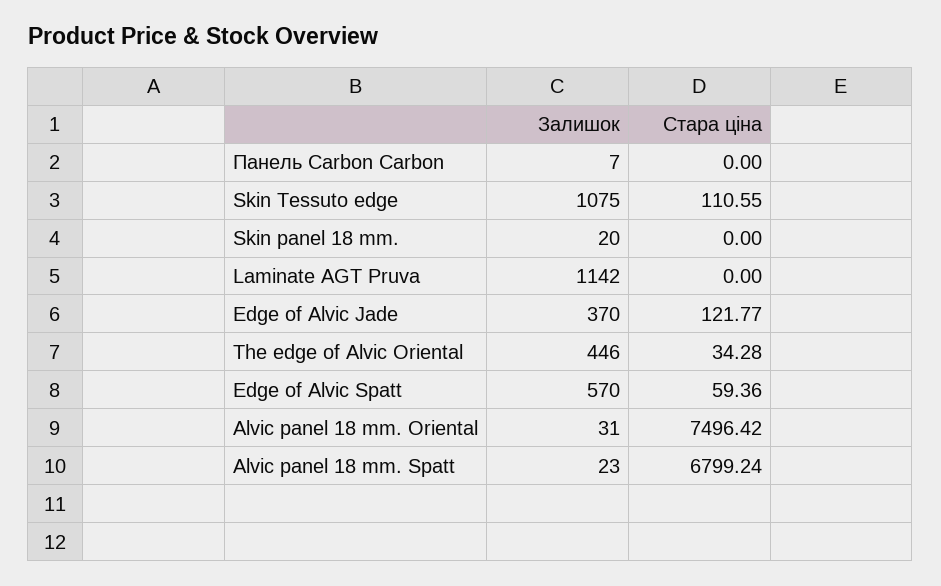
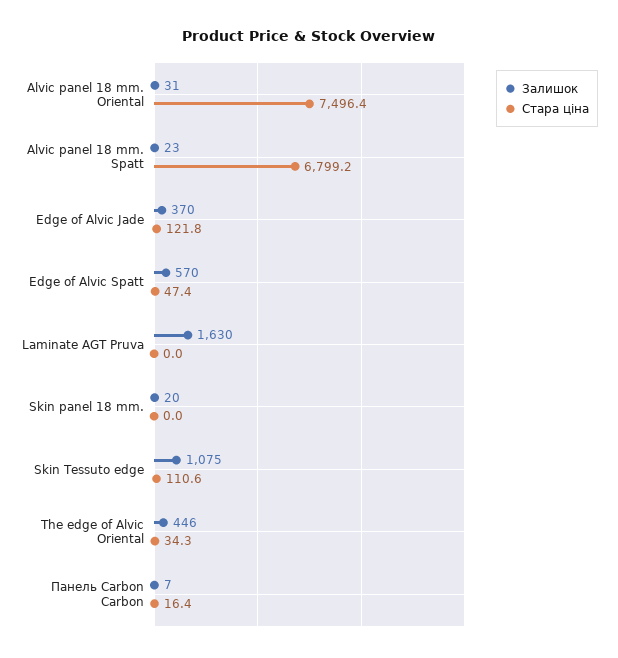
Стара ціна, Панель Carbon Carbon: 0 -> 16.4
Залишок, Laminate AGT Pruva: 1142 -> 1630
Стара ціна, Edge of Alvic Spatt: 59.36 -> 47.4

